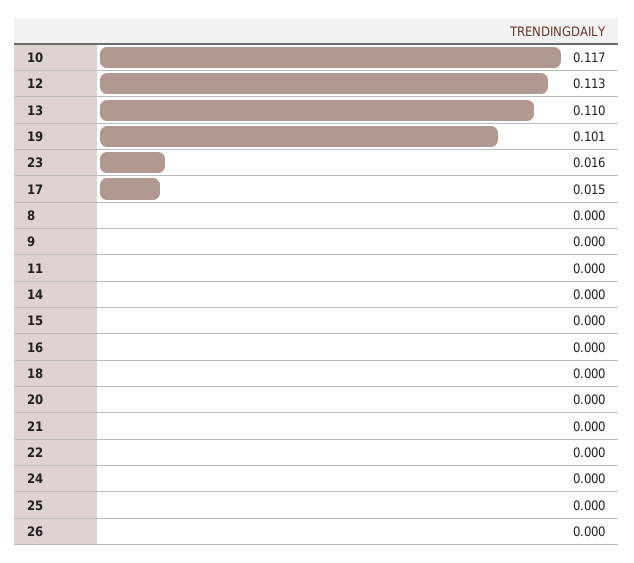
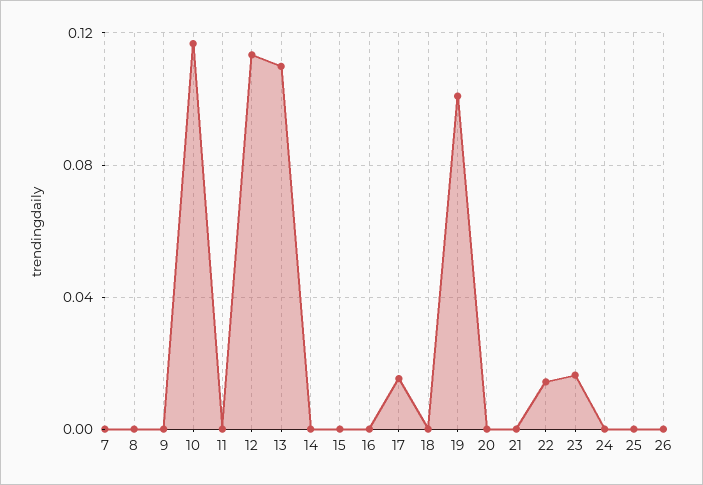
22: 0 -> 0.015
7: none -> 0

